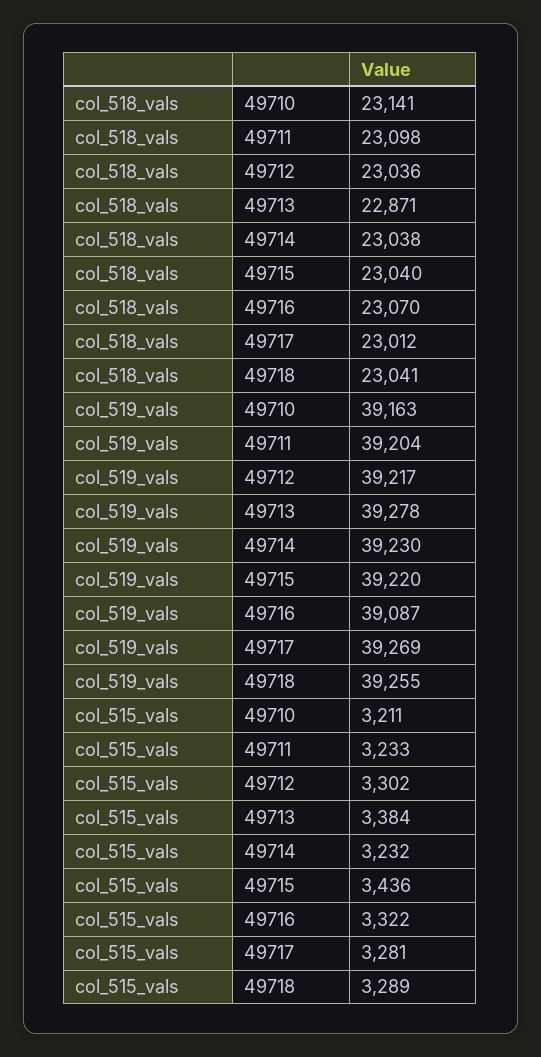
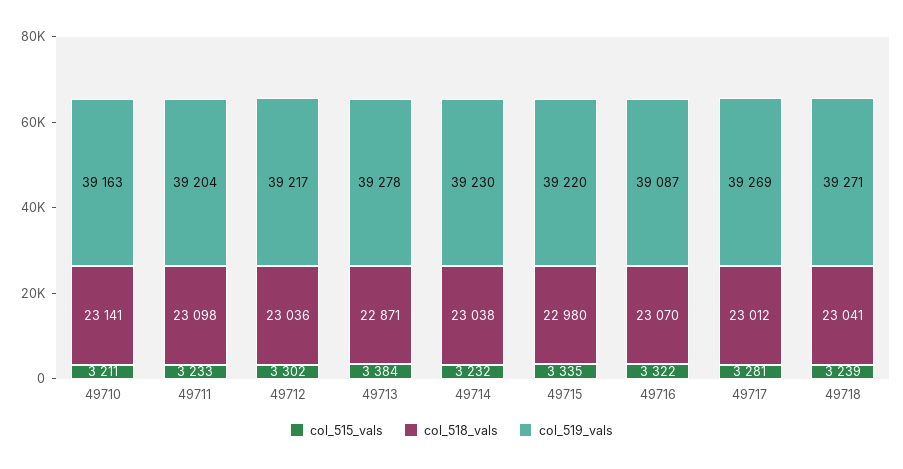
col_518_vals, 49715: 23040 -> 22980
col_519_vals, 49718: 39255 -> 39271
col_515_vals, 49715: 3436 -> 3335
col_515_vals, 49718: 3289 -> 3239

